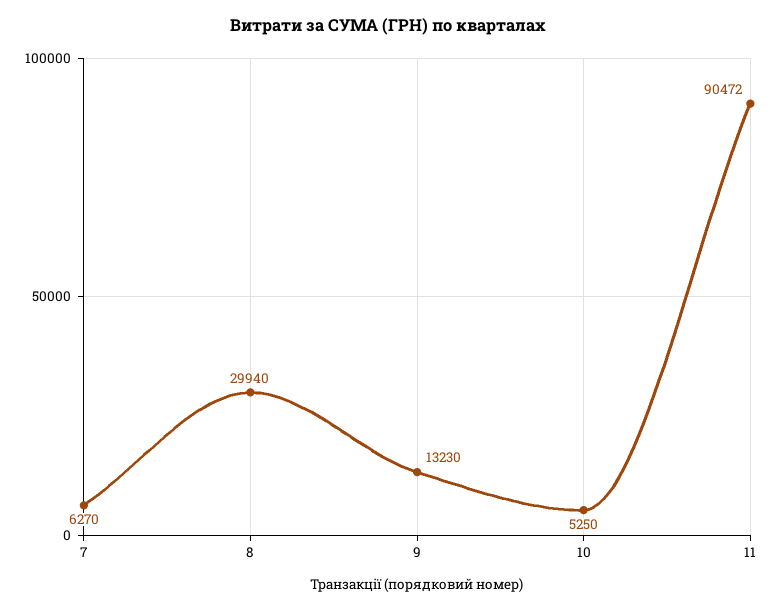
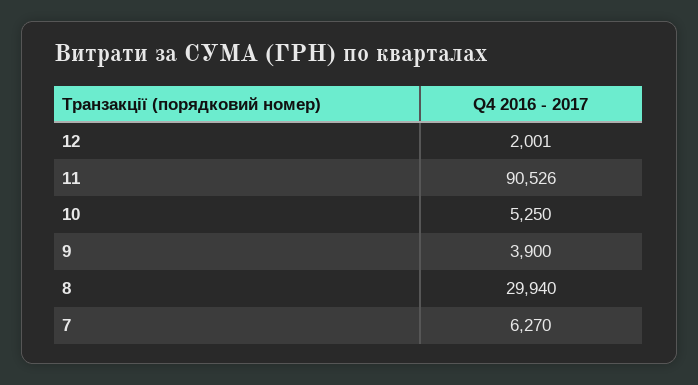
9: 13230 -> 3900
11: 90472 -> 90526
12: none -> 2001

